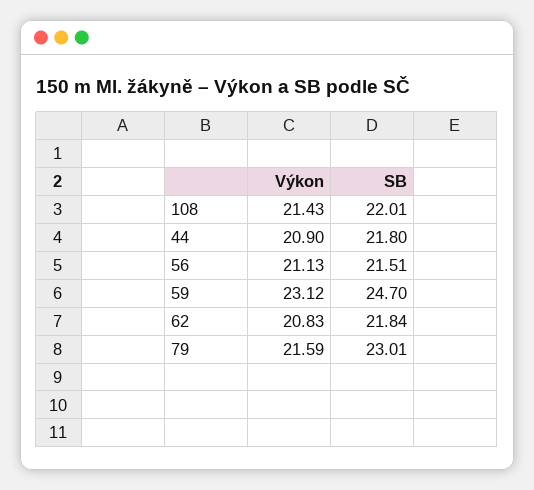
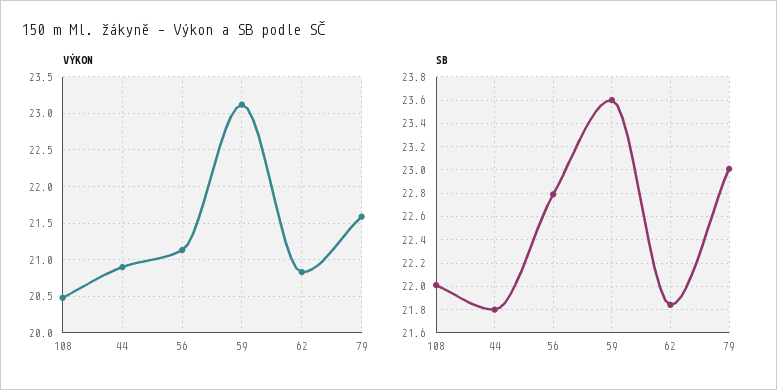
Výkon, 108: 21.43 -> 20.5
SB, 56: 21.51 -> 22.8
SB, 59: 24.7 -> 23.6

